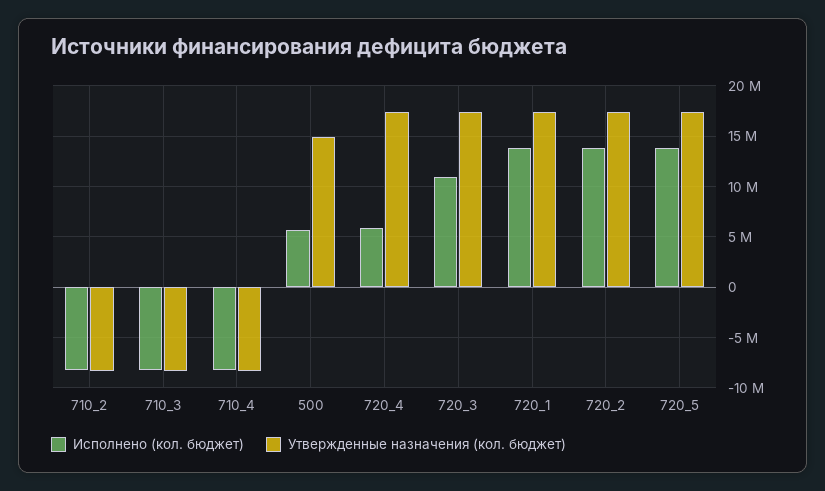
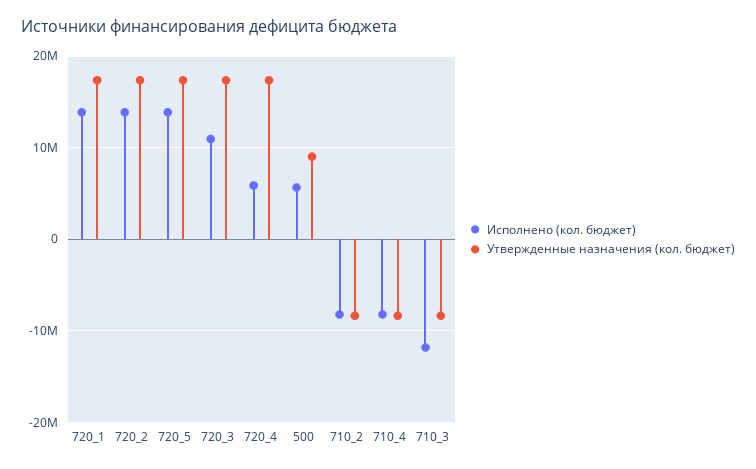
Исполнено (кол. бюджет), 710_3: -8000000 -> -12000000
Утвержденные назначения (кол. бюджет), 500: 15000000 -> 9000000

